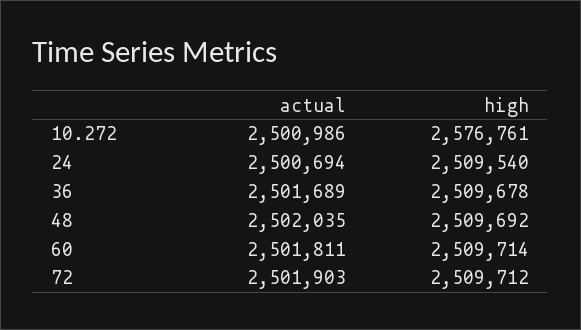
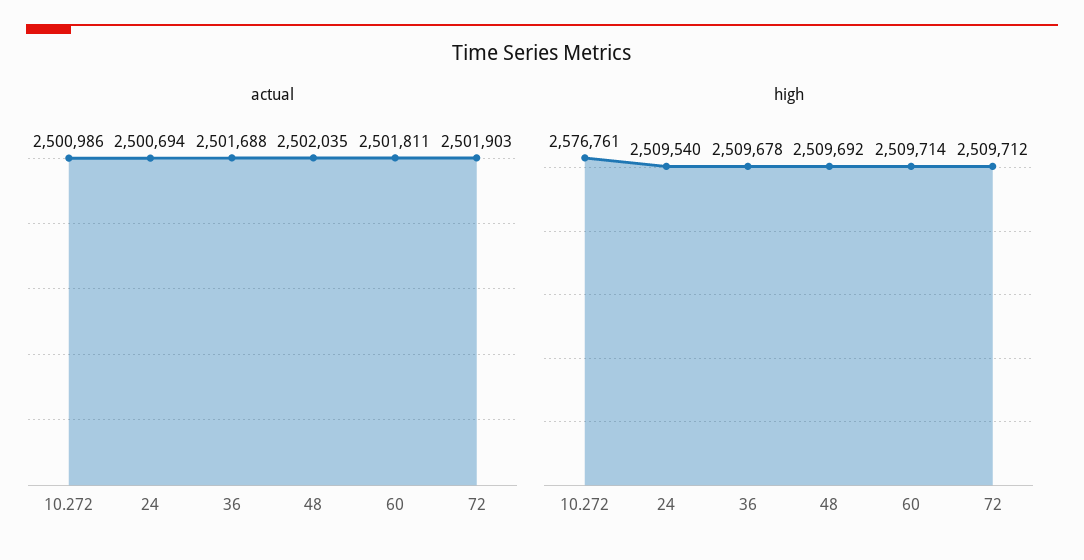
actual, 36: 2501689 -> 2501688

